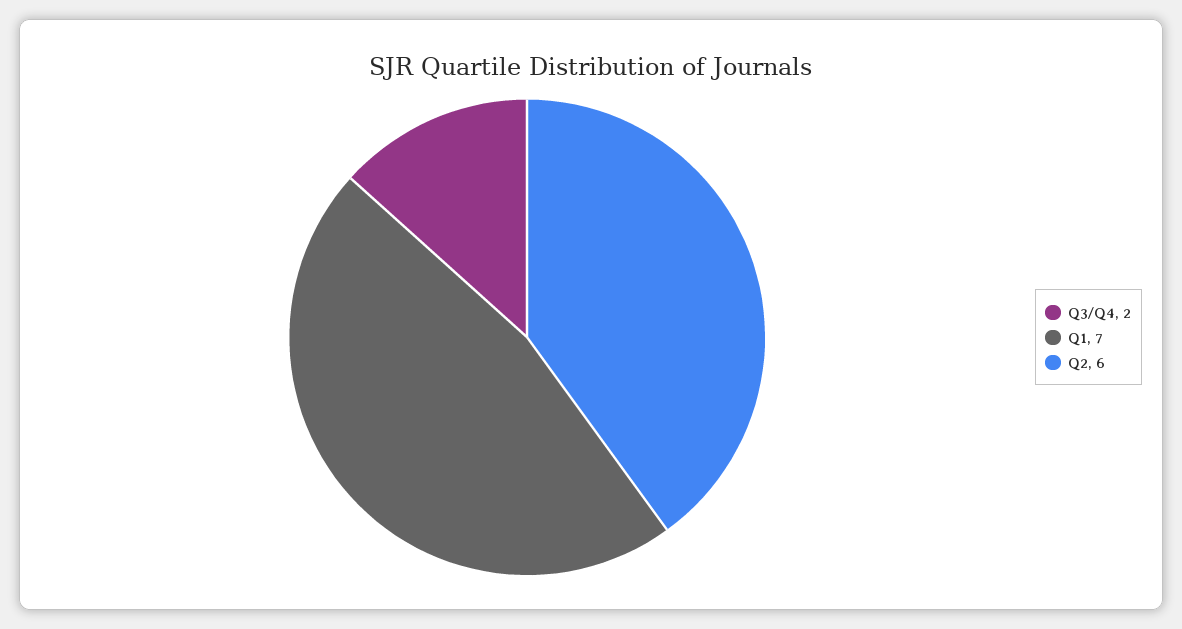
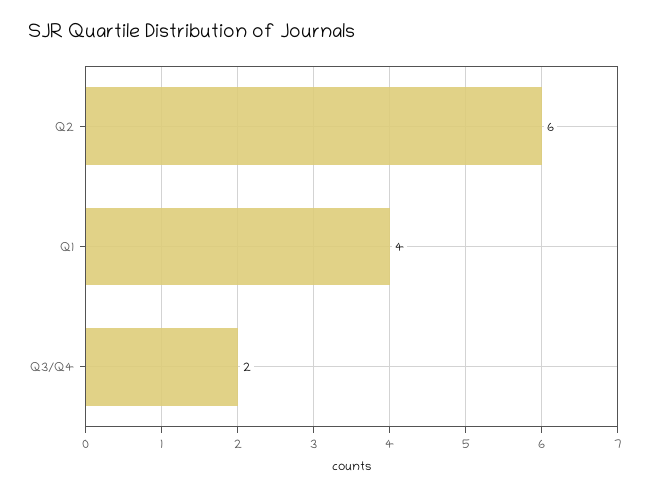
Q1: 7 -> 4

